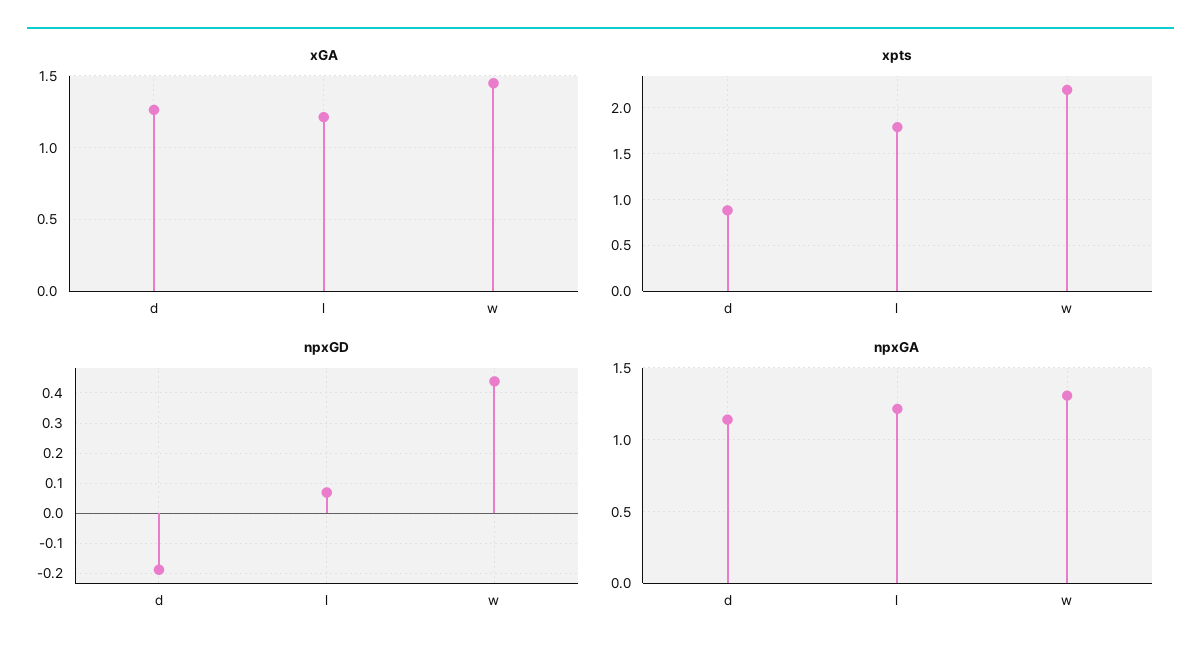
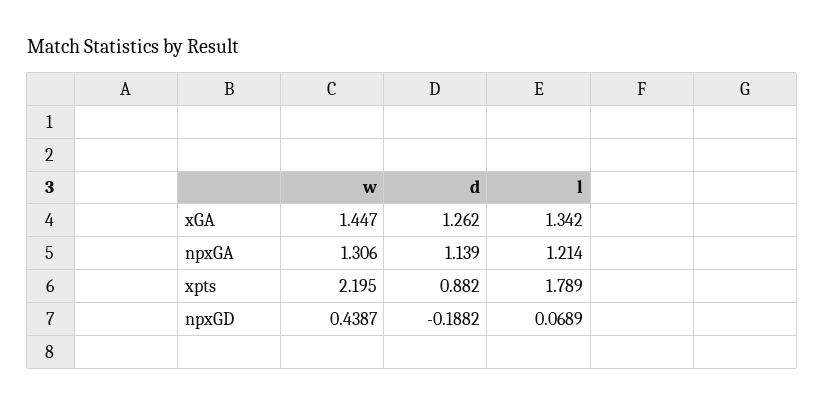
xGA, l: 1.2 -> 1.342

